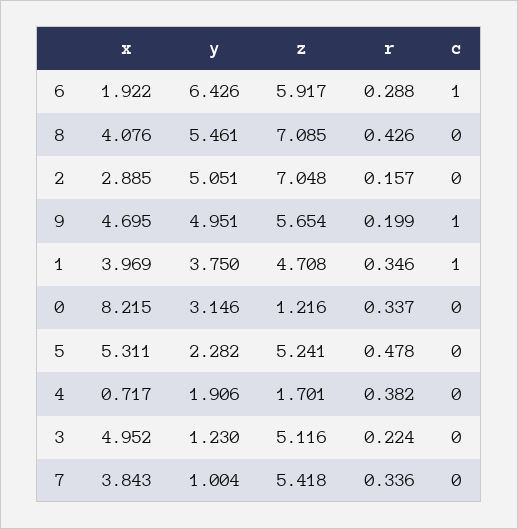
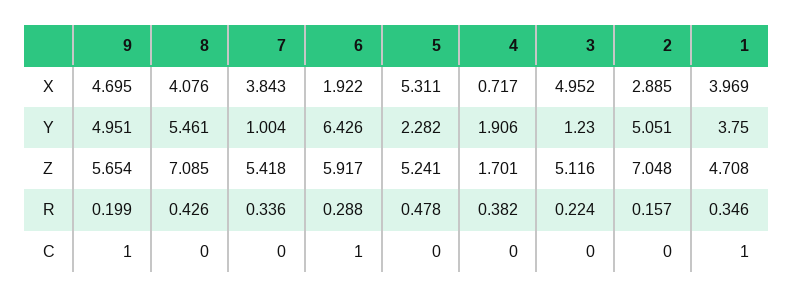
x, 0: 8.215 -> none
y, 0: 3.146 -> none
z, 0: 1.216 -> none
r, 0: 0.337 -> none
c, 0: 0 -> none

